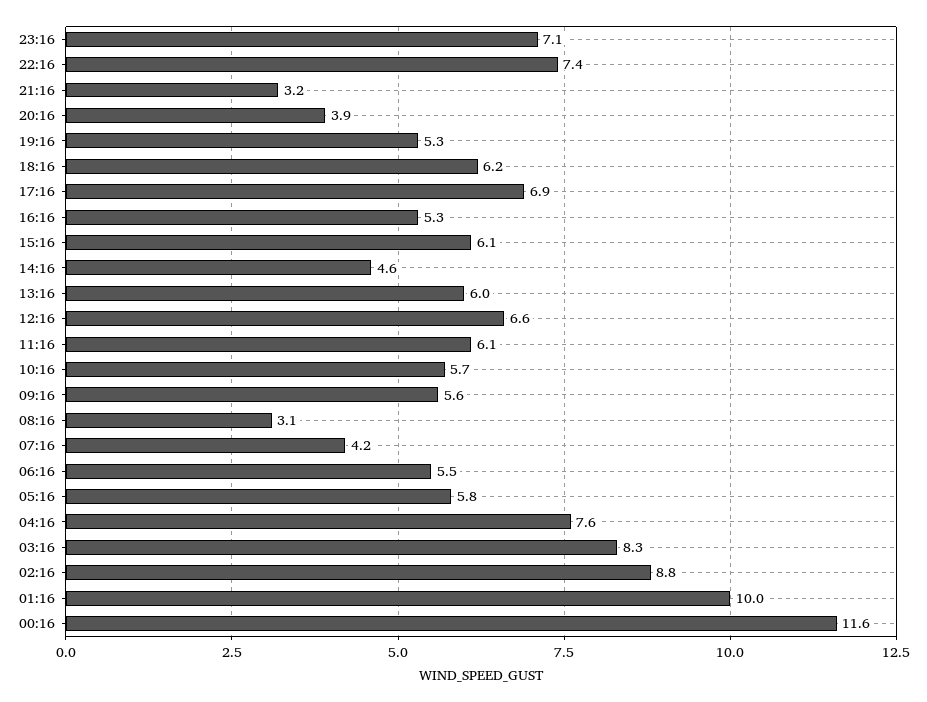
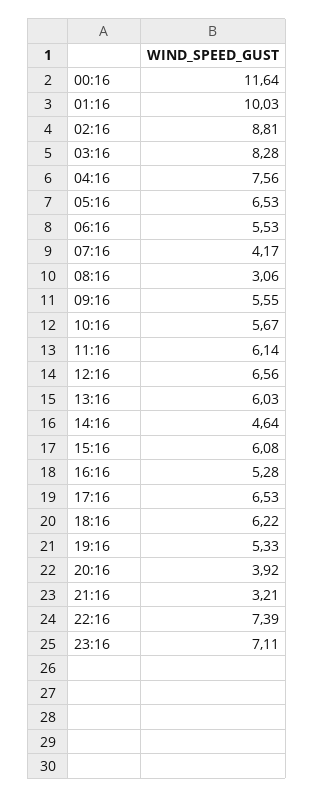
17:16: 6.9 -> 6.53
05:16: 5.8 -> 6.53

